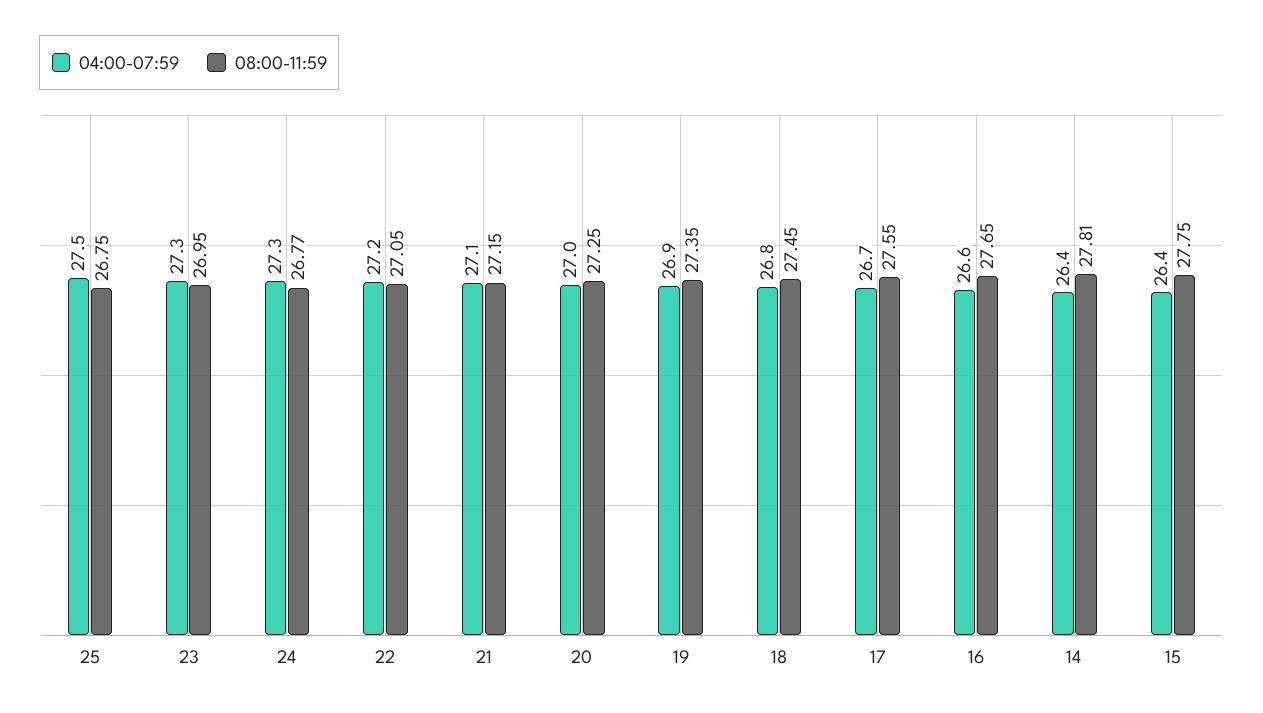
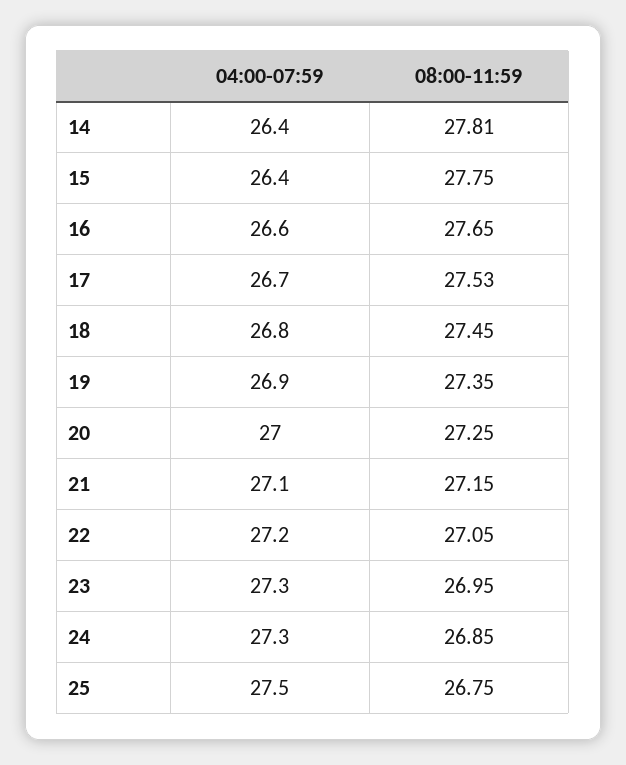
08:00-11:59, 24: 26.77 -> 26.85
08:00-11:59, 17: 27.55 -> 27.53

